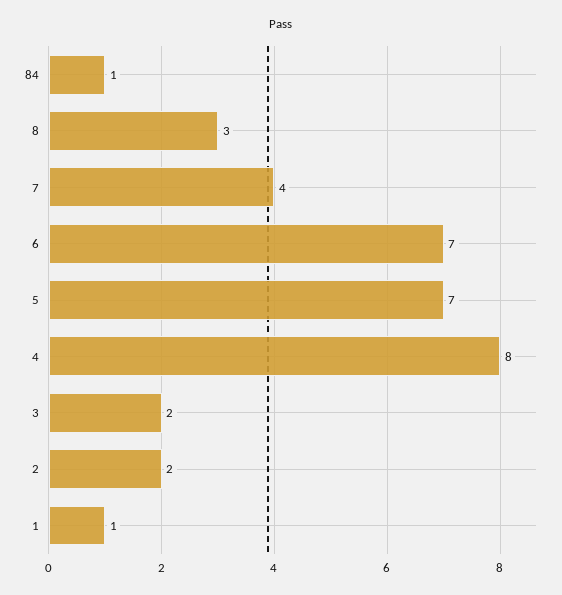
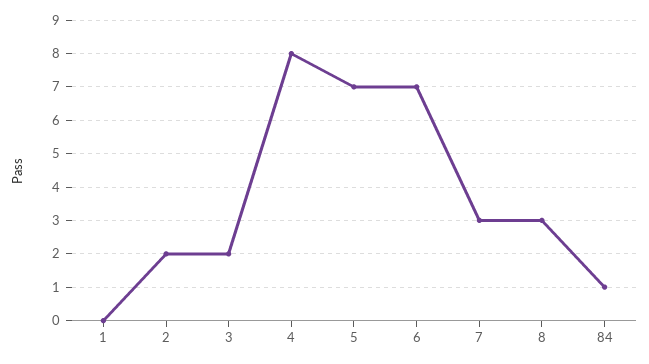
7: 4 -> 3
1: 1 -> 0

